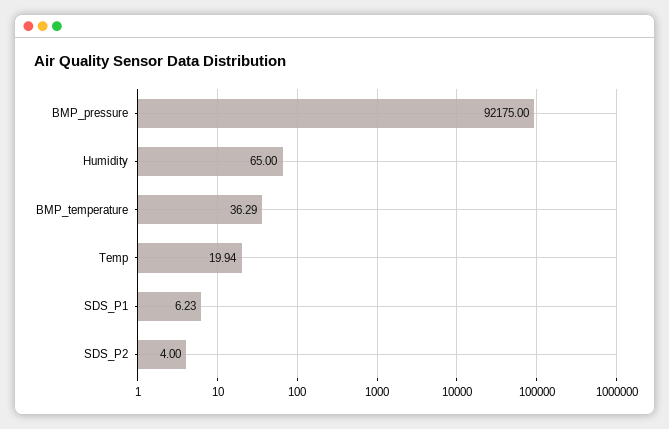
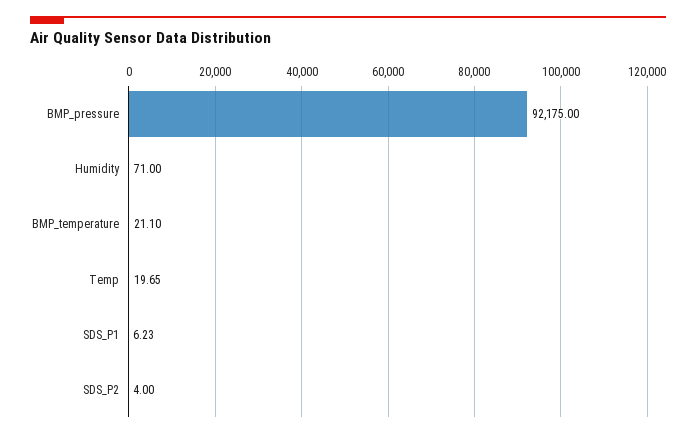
Humidity: 65 -> 71
BMP_temperature: 36.29 -> 21.1
Temp: 19.94 -> 19.65

